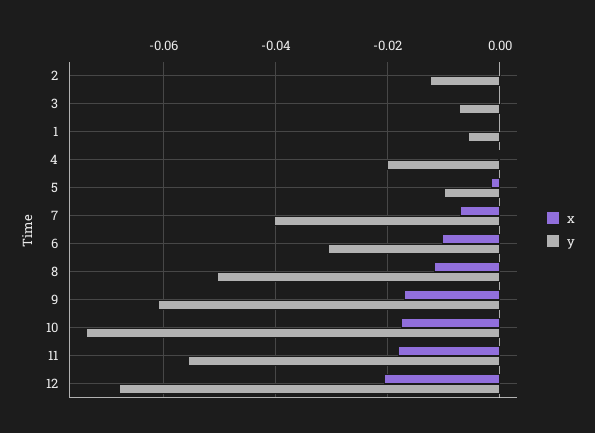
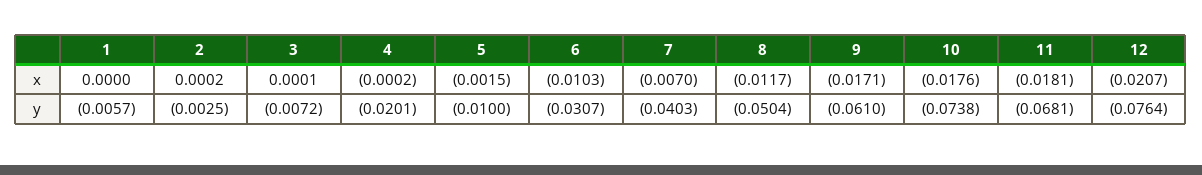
y, 2: -0.012 -> -0.0025
y, 11: -0.056 -> -0.0681
y, 12: -0.068 -> -0.0764

